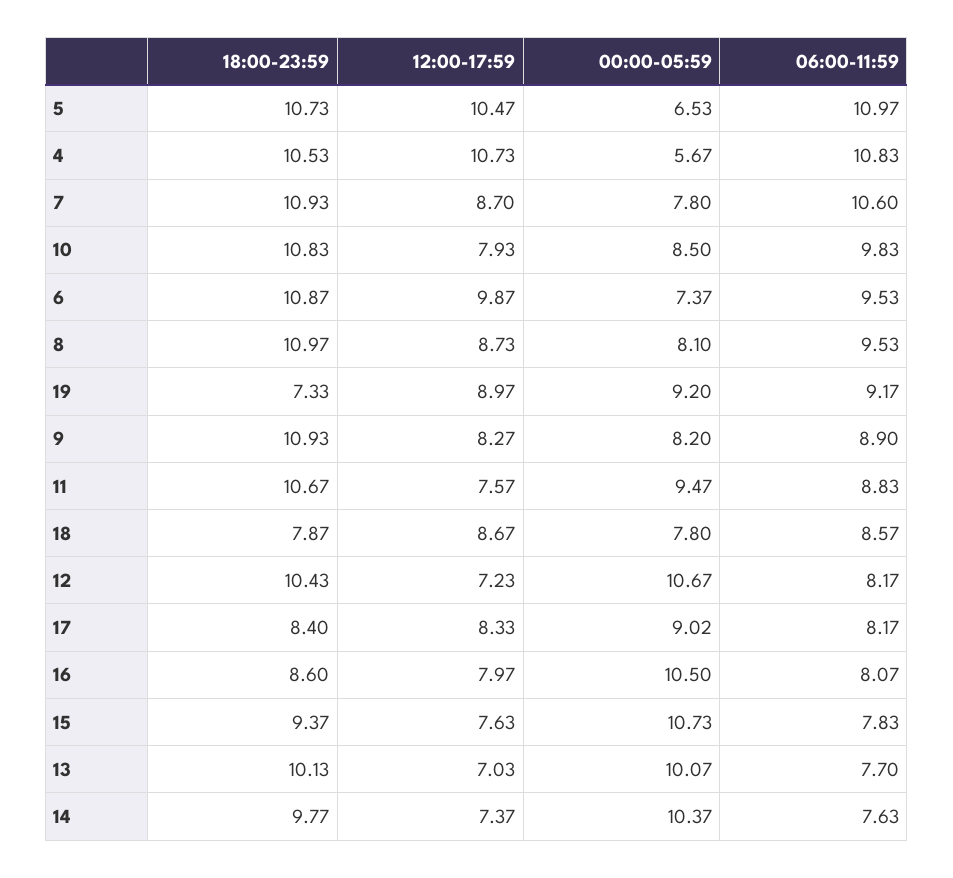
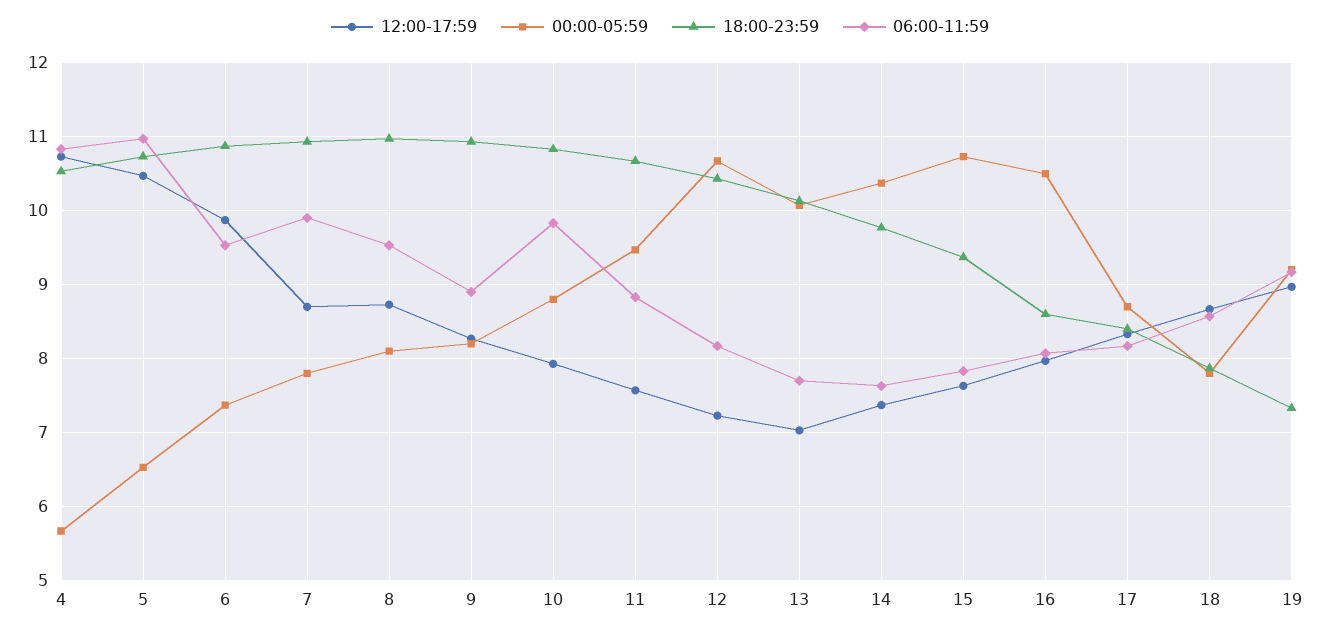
06:00-11:59, 7: 10.6 -> 9.9
00:00-05:59, 10: 8.5 -> 8.8
00:00-05:59, 17: 9.02 -> 8.7

